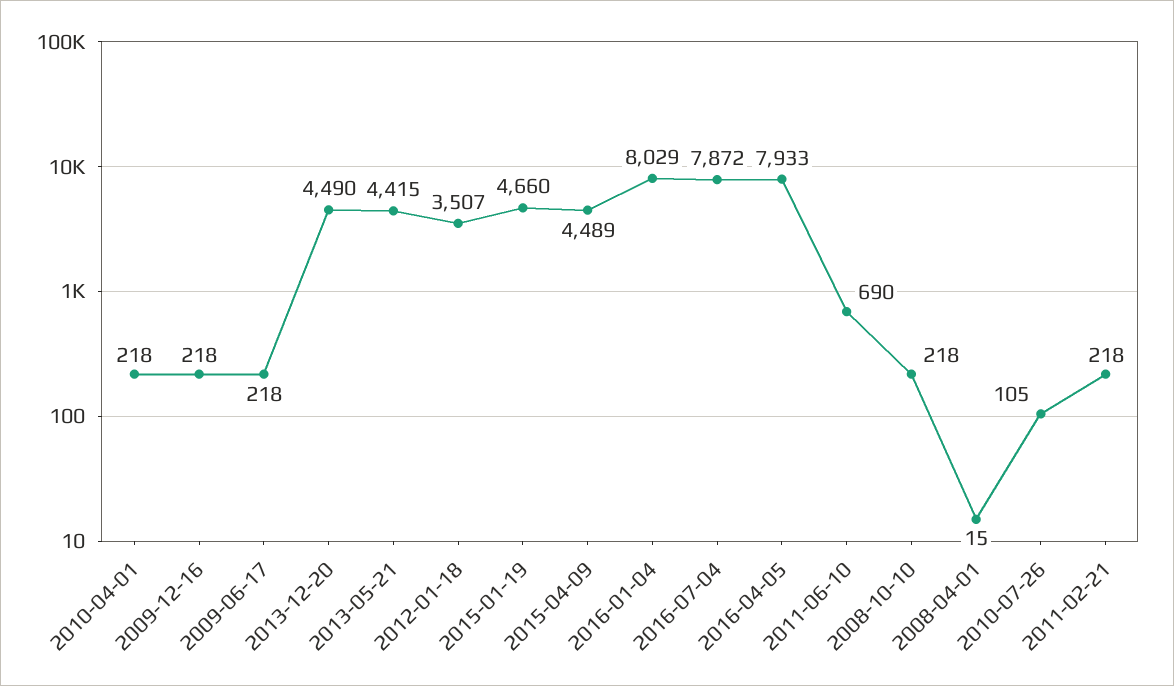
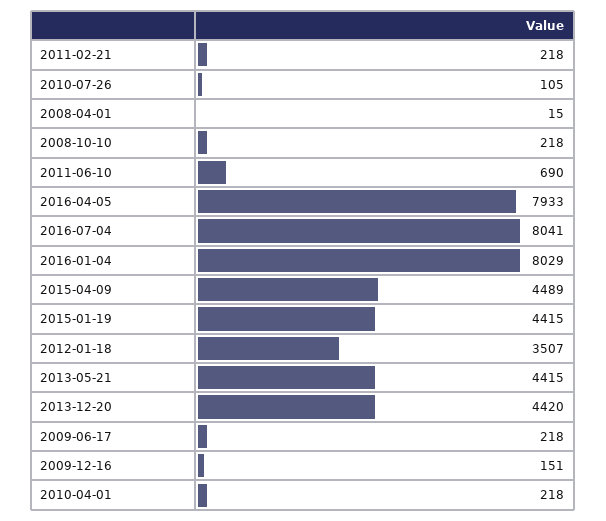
2009-12-16: 218 -> 151
2013-12-20: 4490 -> 4420
2015-01-19: 4660 -> 4415
2016-07-04: 7872 -> 8041

